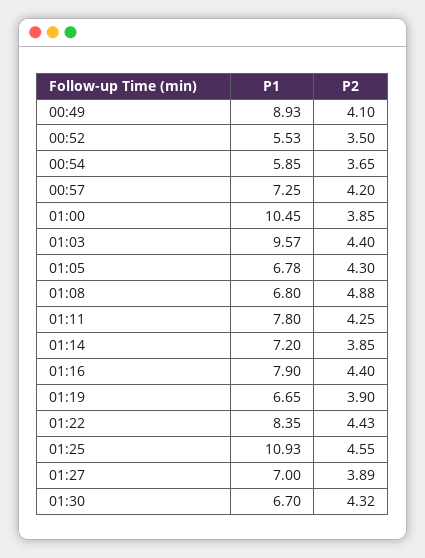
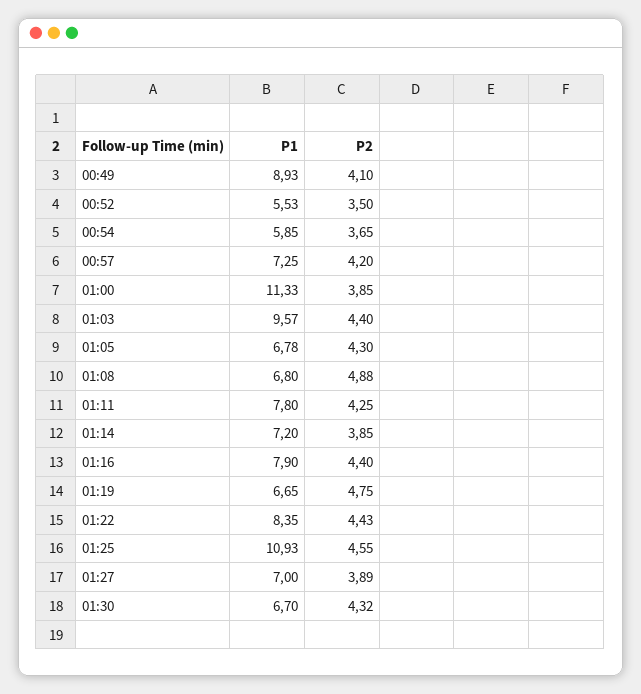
P1, 01:00: 10.45 -> 11.33
P2, 01:19: 3.9 -> 4.75

